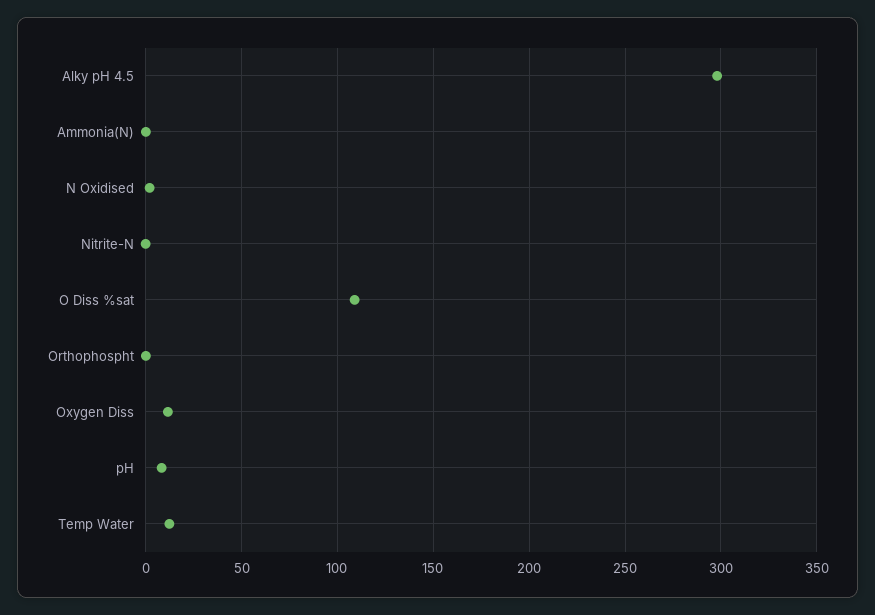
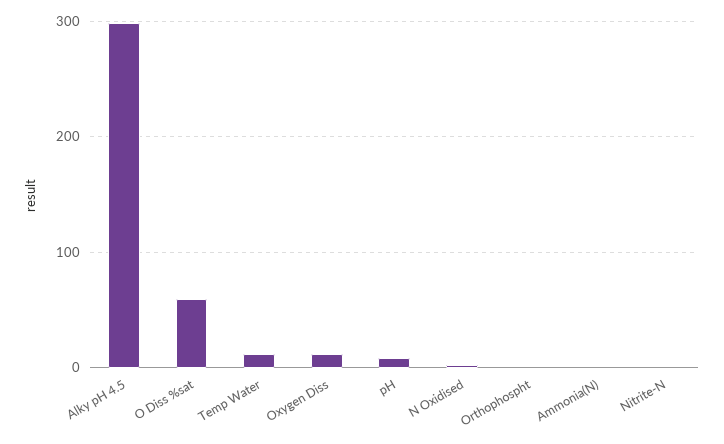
O Diss %sat: 110 -> 60

